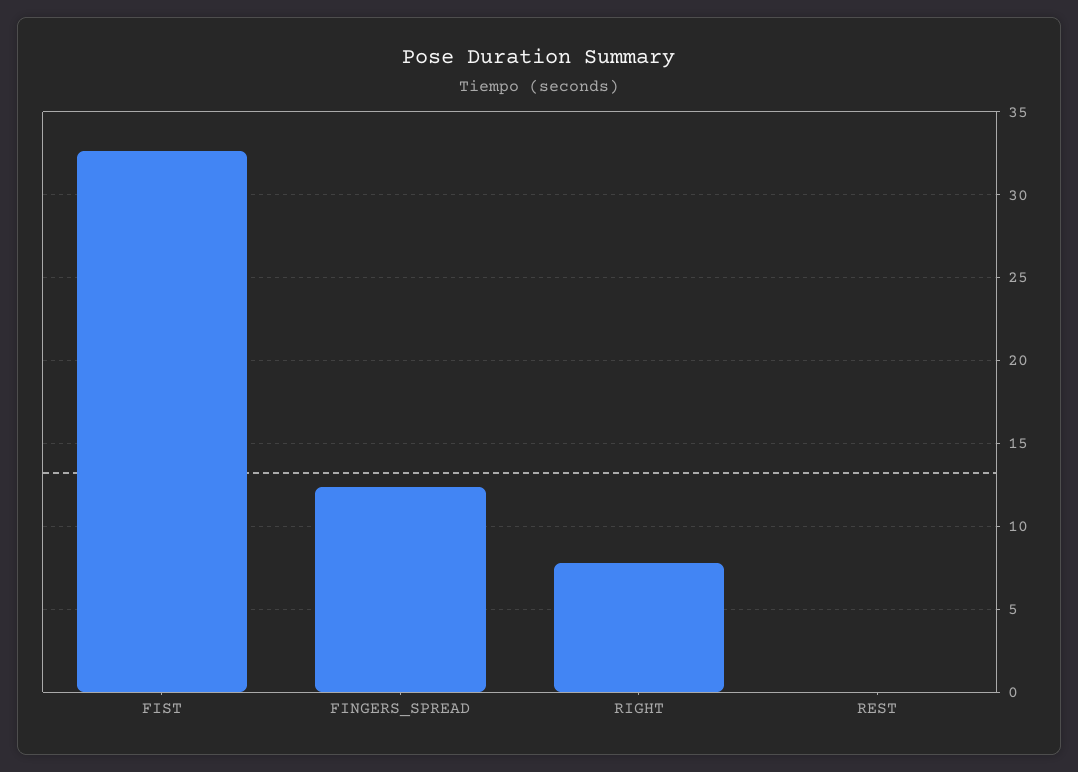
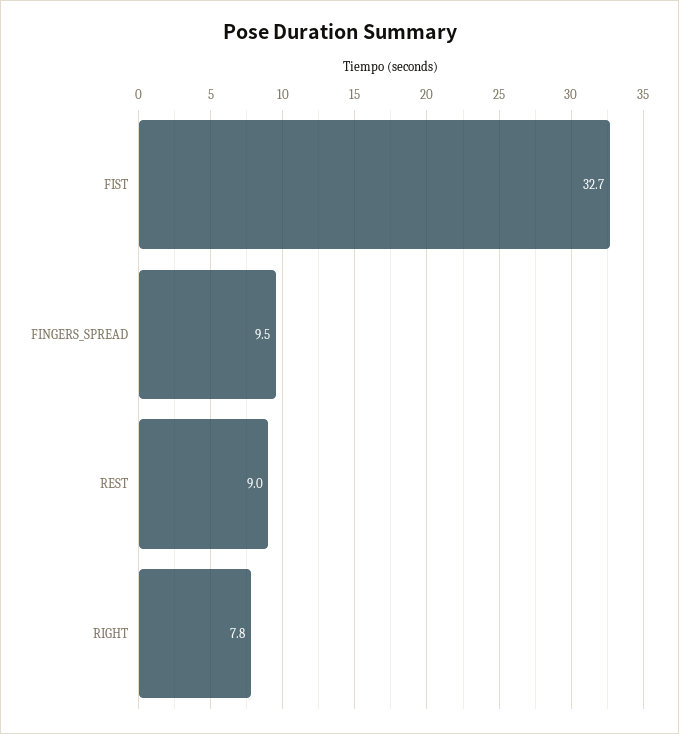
FINGERS_SPREAD: 12.5 -> 9.5
REST: 0 -> 9

